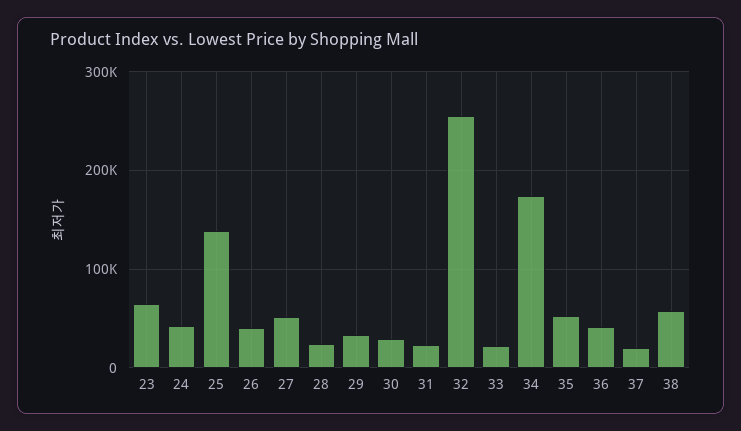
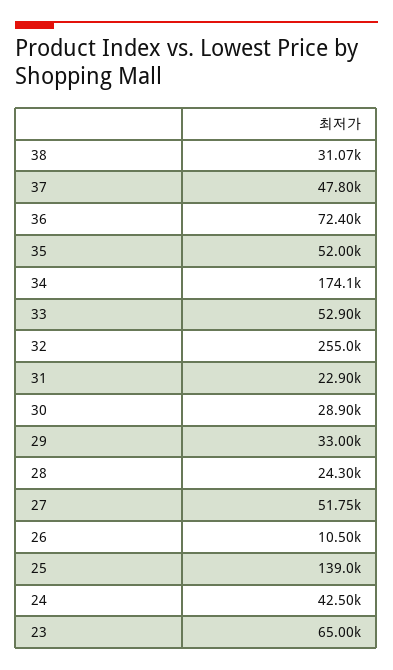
26: 40000 -> 10500
33: 20000 -> 52900
36: 40000 -> 72400
37: 20000 -> 47800
38: 60000 -> 31070

